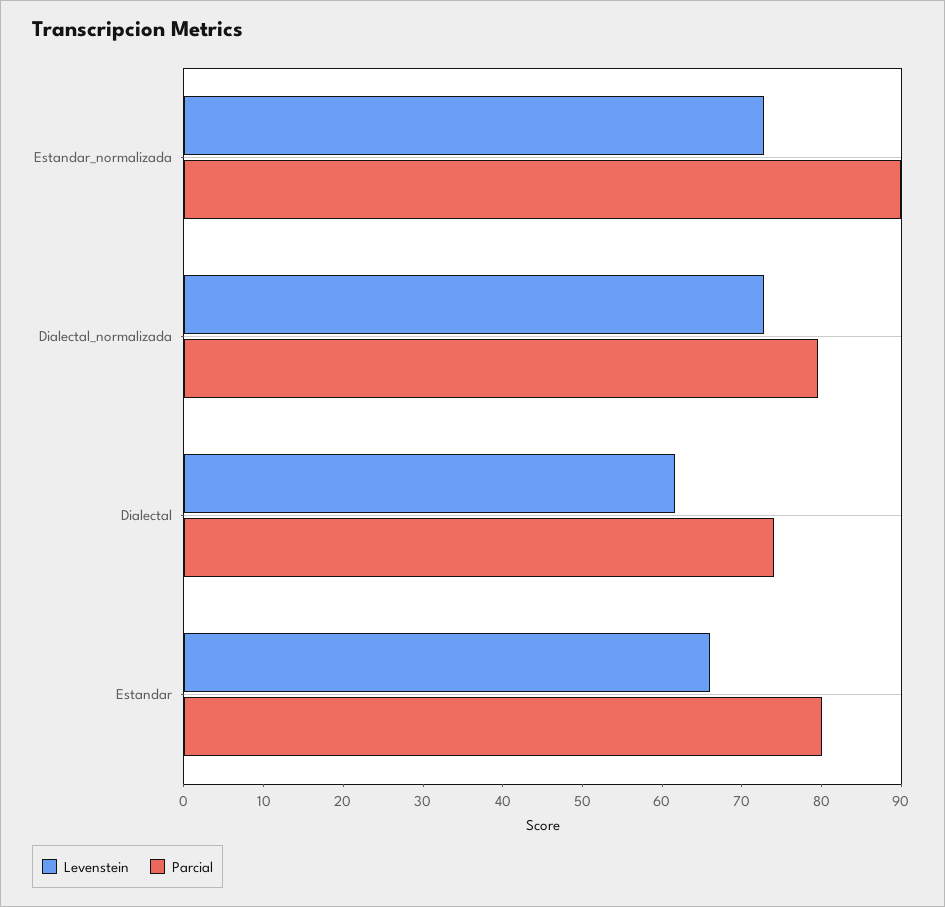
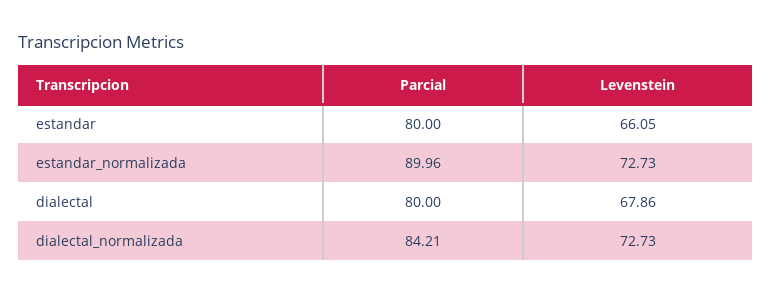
Parcial, Dialectal_normalizada: 80 -> 84.21
Levenstein, Dialectal: 62 -> 67.86
Parcial, Dialectal: 74 -> 80

